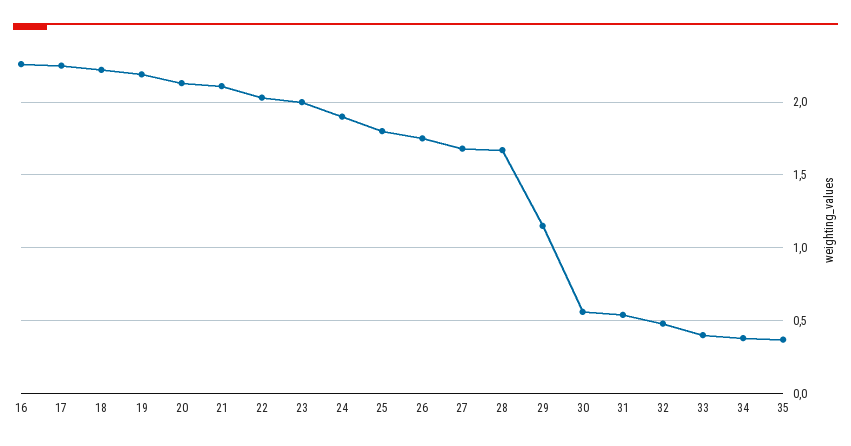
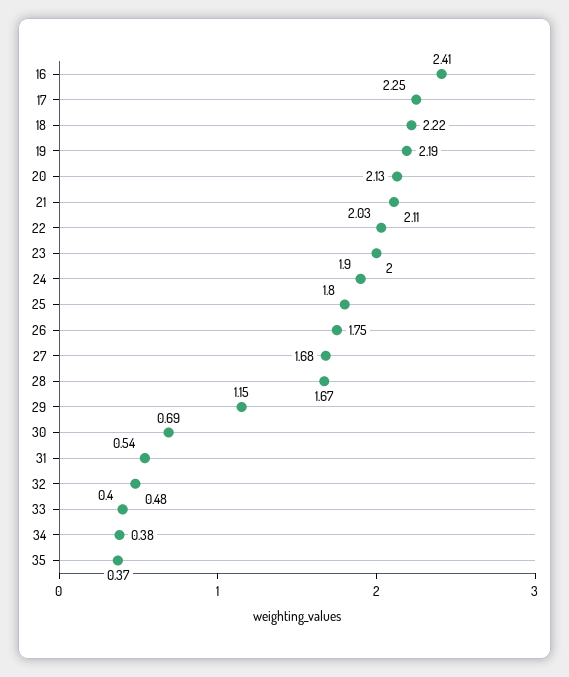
16: 2.25 -> 2.41
30: 0.55 -> 0.69

